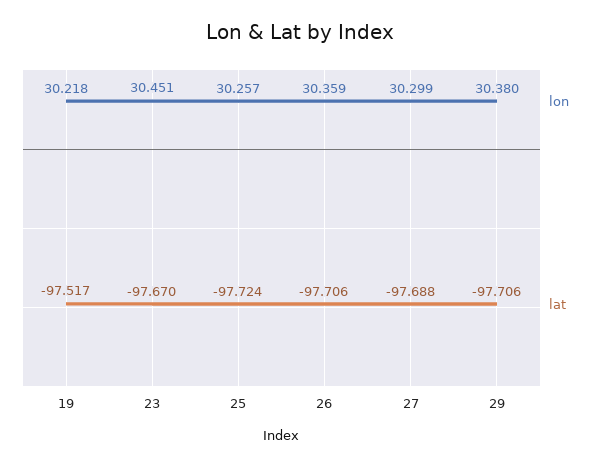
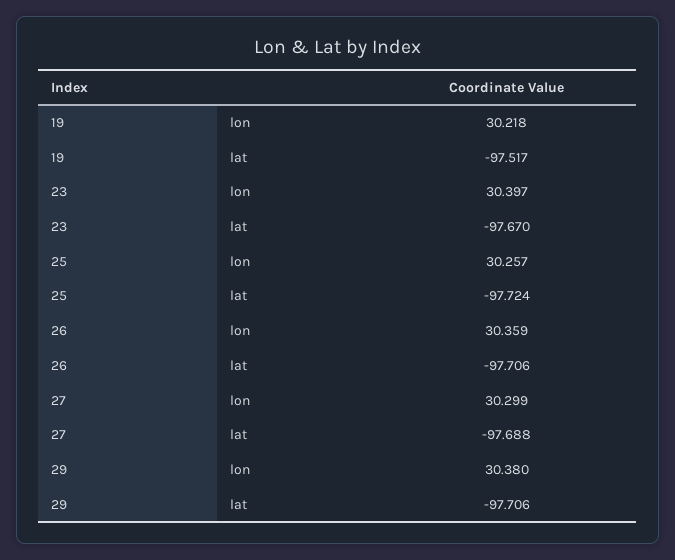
lon, 23: 30.451 -> 30.397

